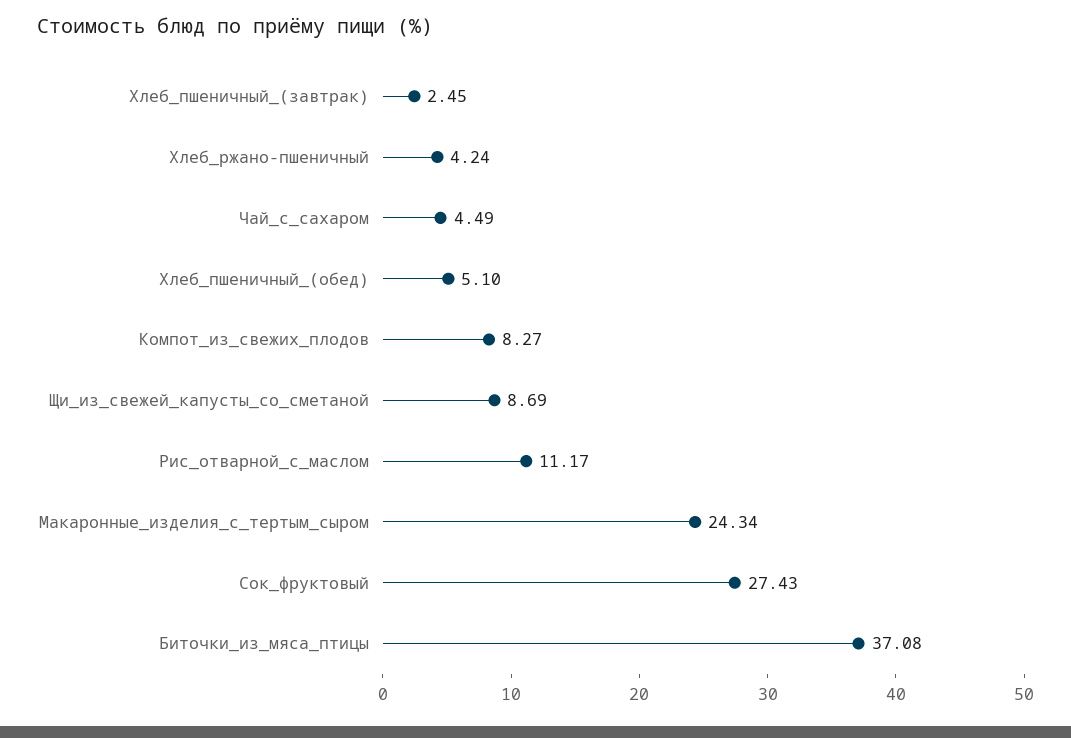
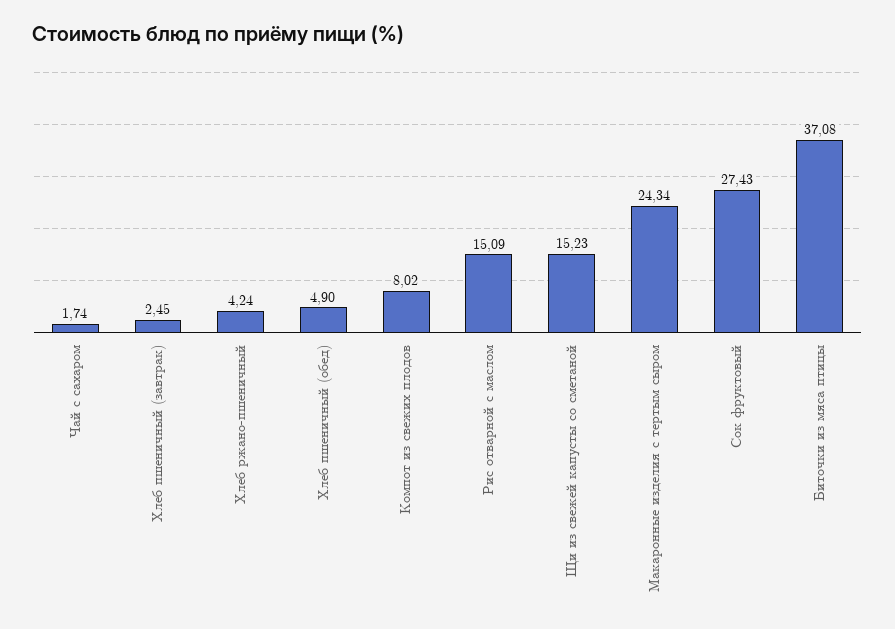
Чай_с_сахаром: 4.49 -> 1.74
Хлеб_пшеничный_(обед): 5.1 -> 4.9
Компот_из_свежих_плодов: 8.27 -> 8.02
Щи_из_свежей_капусты_со_сметаной: 8.69 -> 15.23
Рис_отварной_с_маслом: 11.17 -> 15.09

